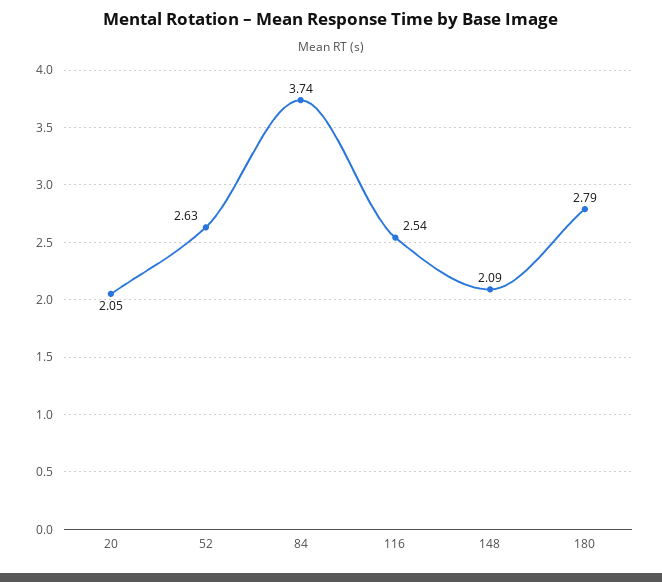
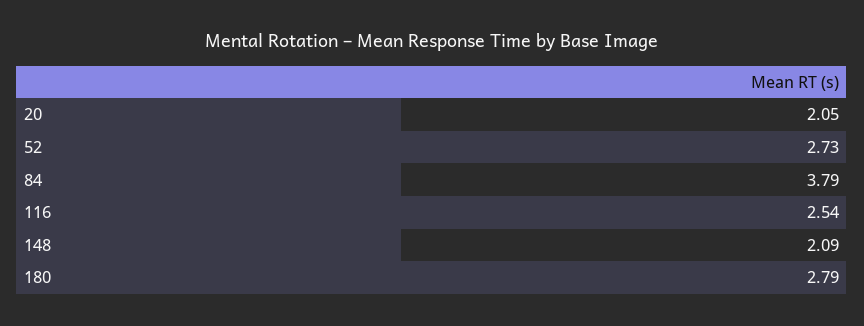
52: 2.63 -> 2.73
84: 3.74 -> 3.79

